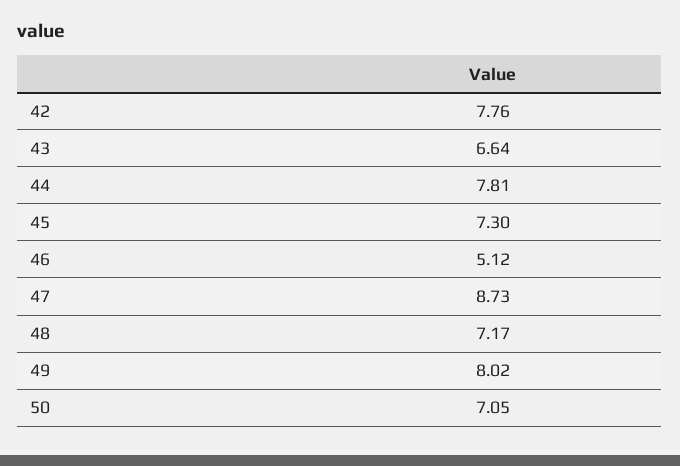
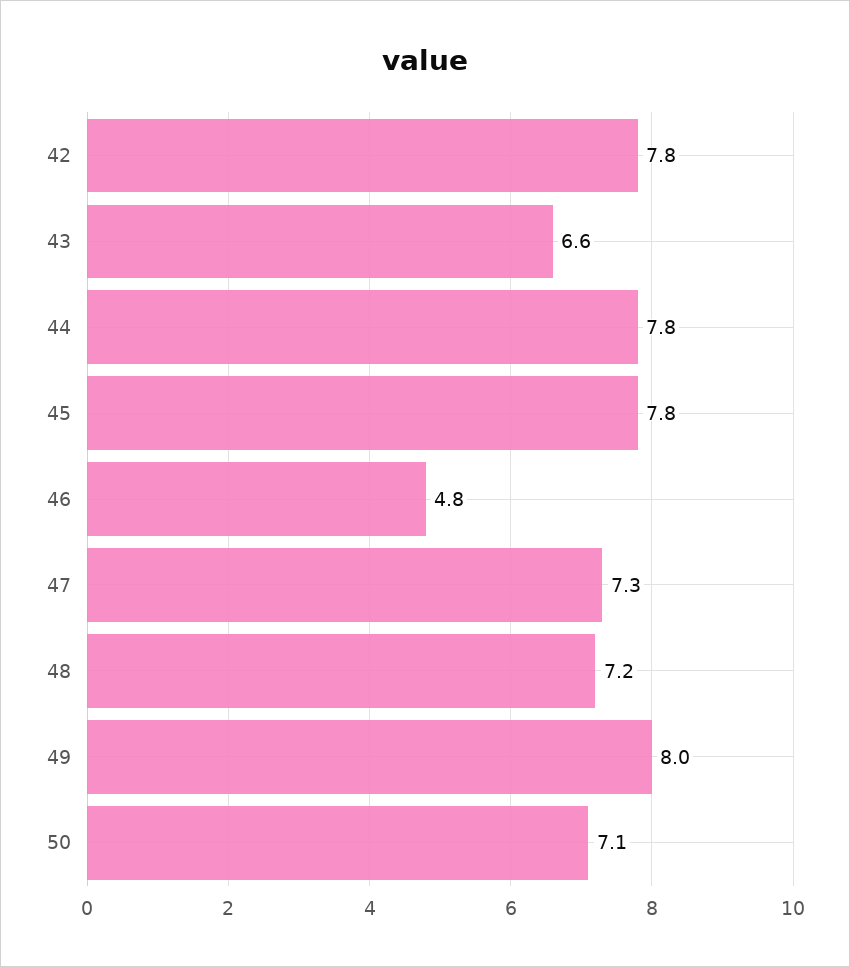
45: 7.3 -> 7.8
46: 5.12 -> 4.8
47: 8.73 -> 7.3

